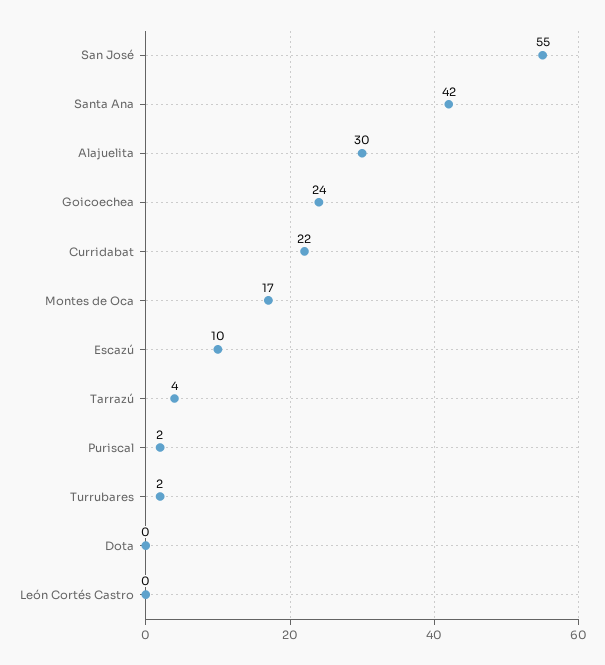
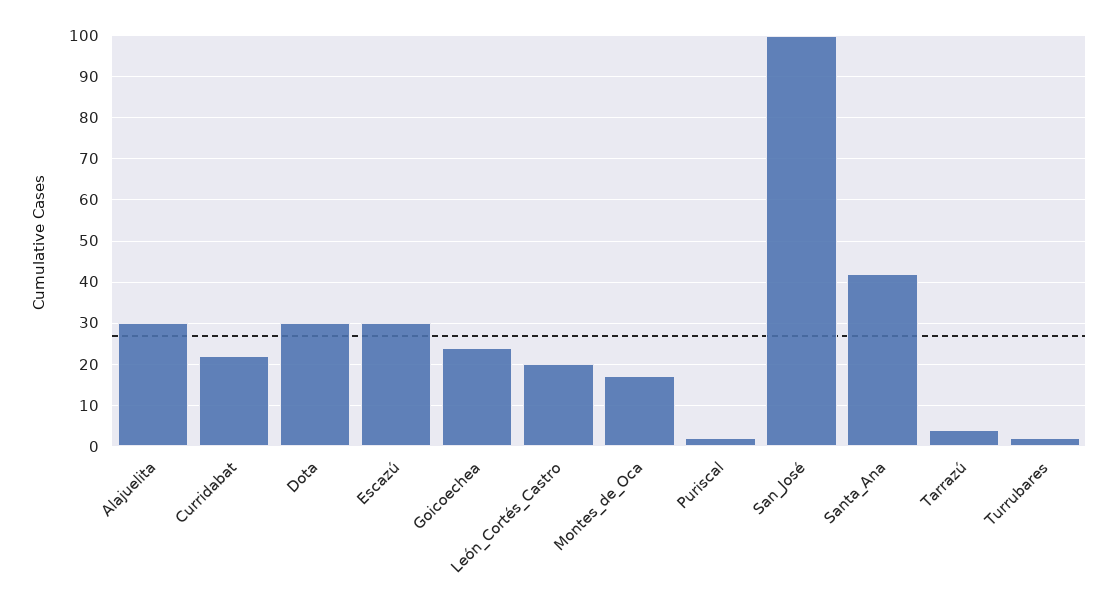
San José: 55 -> 100
Escazú: 10 -> 30
Dota: 0 -> 30
León Cortés Castro: 0 -> 20

